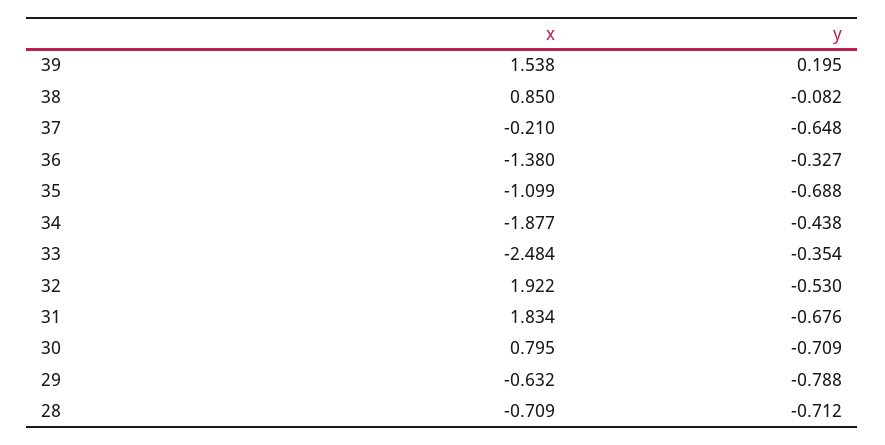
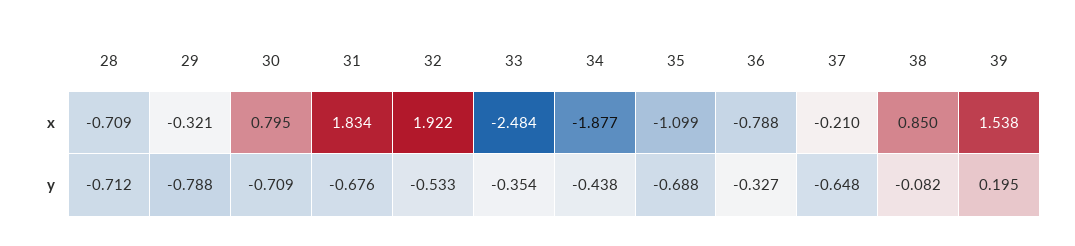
x, 36: -1.38 -> -0.788
y, 32: -0.53 -> -0.533
x, 29: -0.632 -> -0.321

